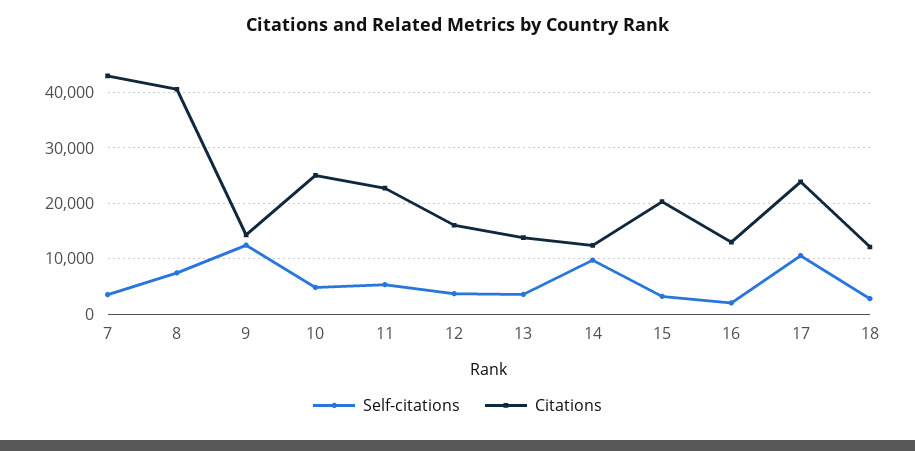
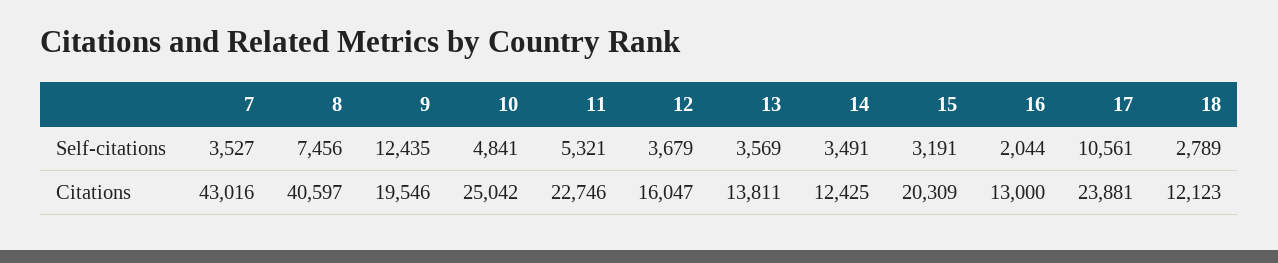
Citations, 9: 14000 -> 19546
Self-citations, 14: 10000 -> 3491

